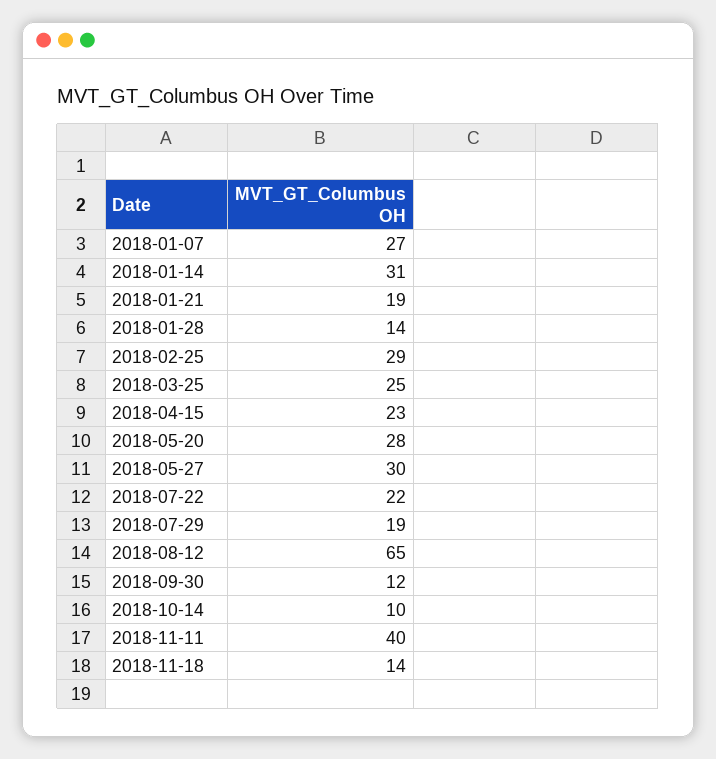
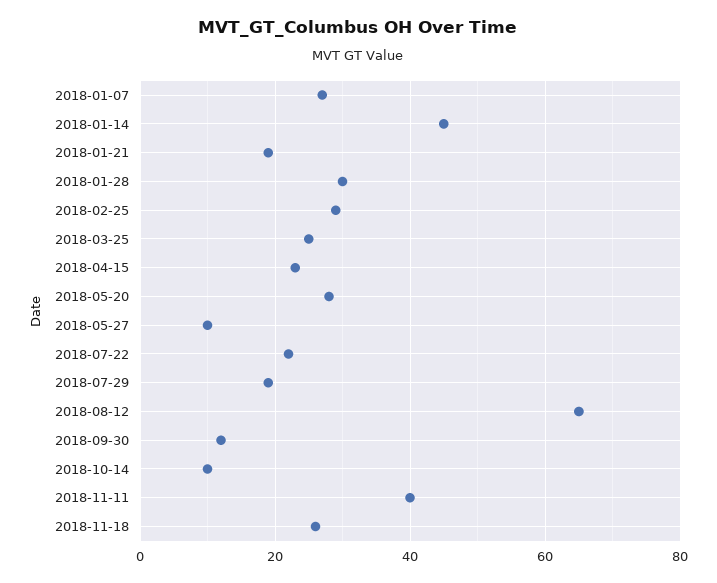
2018-01-14: 31 -> 45
2018-01-28: 14 -> 30
2018-05-27: 30 -> 10
2018-11-18: 14 -> 25

